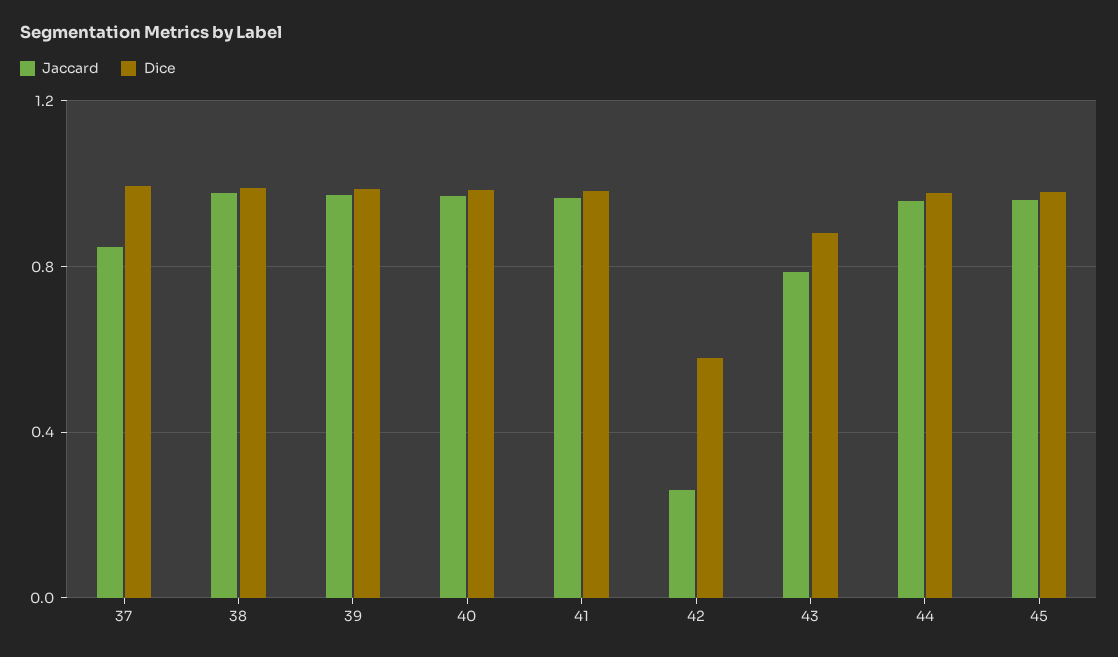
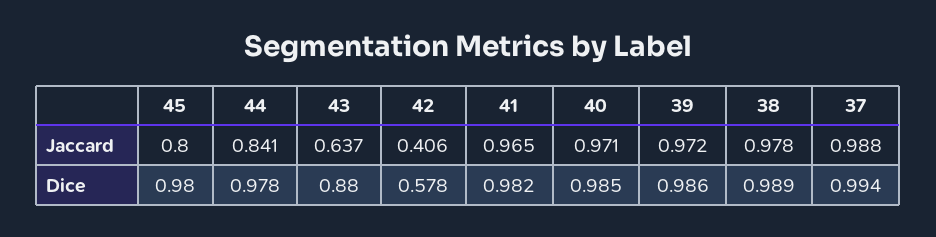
Jaccard, 37: 0.85 -> 0.988
Jaccard, 42: 0.25 -> 0.406
Jaccard, 43: 0.8 -> 0.637
Jaccard, 44: 0.95 -> 0.841
Jaccard, 45: 0.95 -> 0.8

